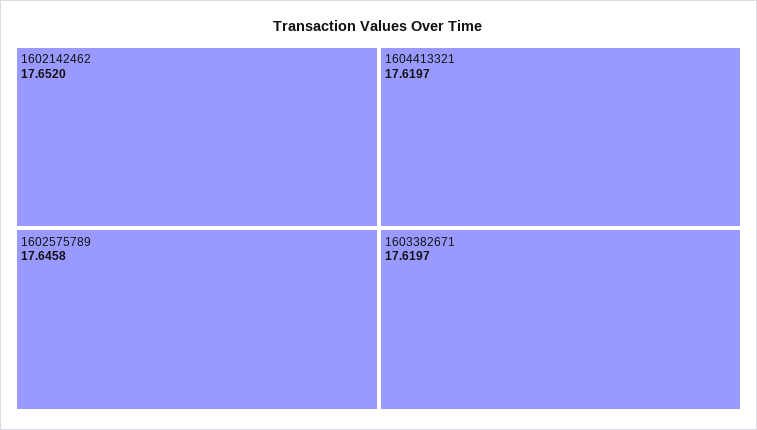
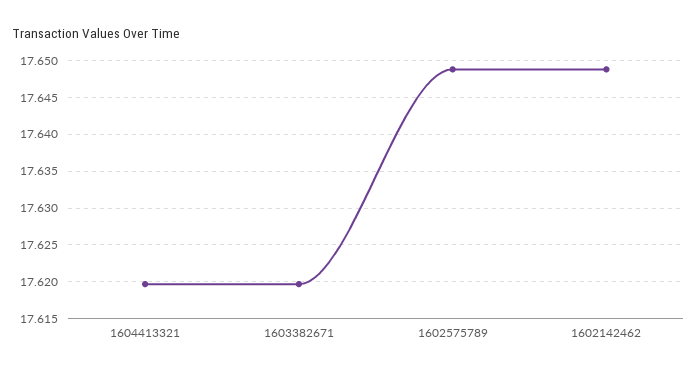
1602142462: 17.652 -> 17.649
1602575789: 17.6458 -> 17.649

